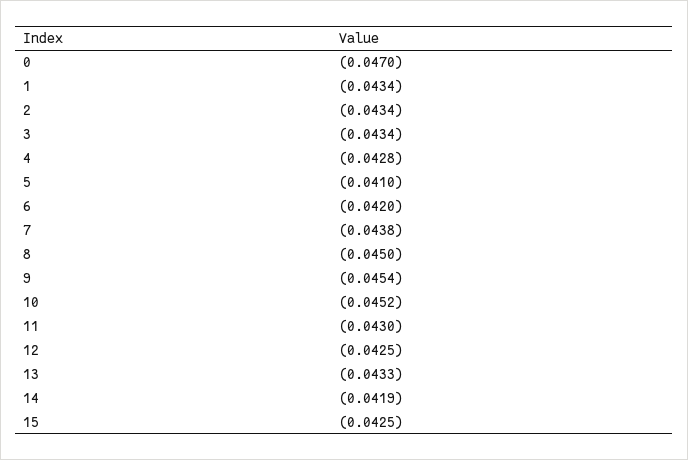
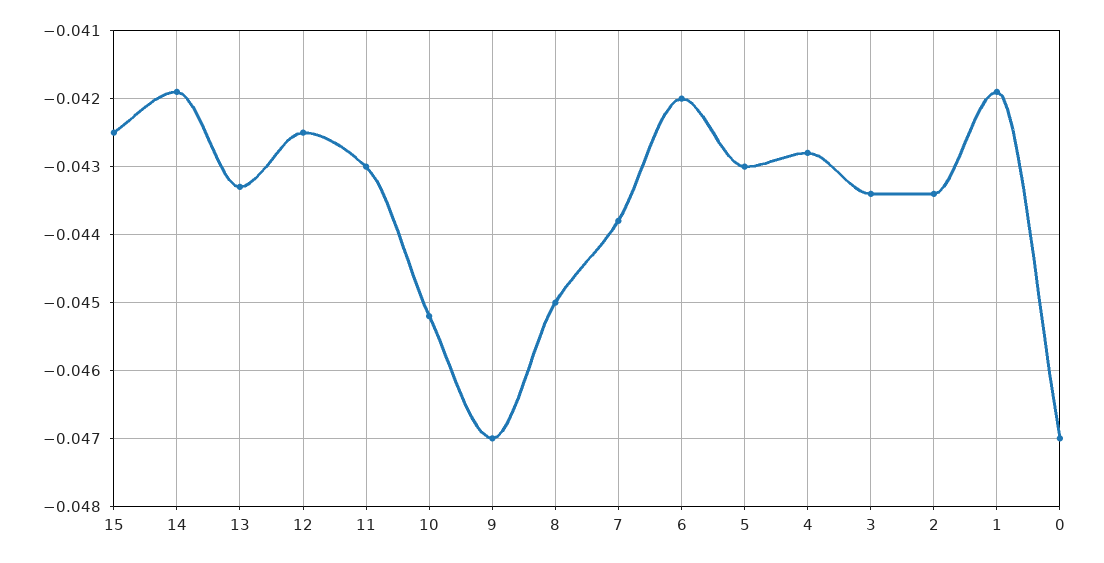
1: -0.0434 -> -0.0419
5: -0.041 -> -0.043
9: -0.0454 -> -0.047

